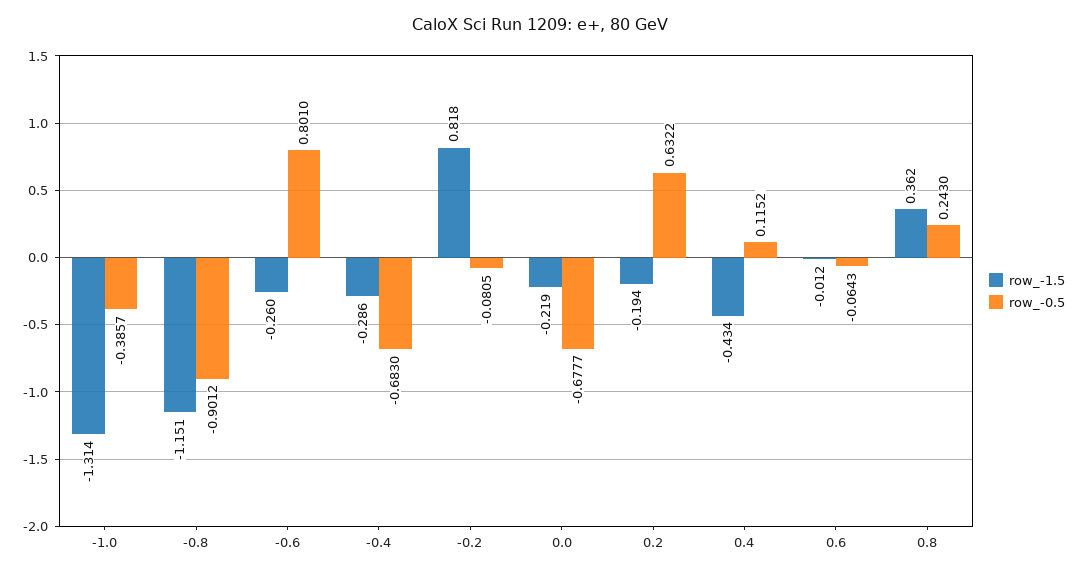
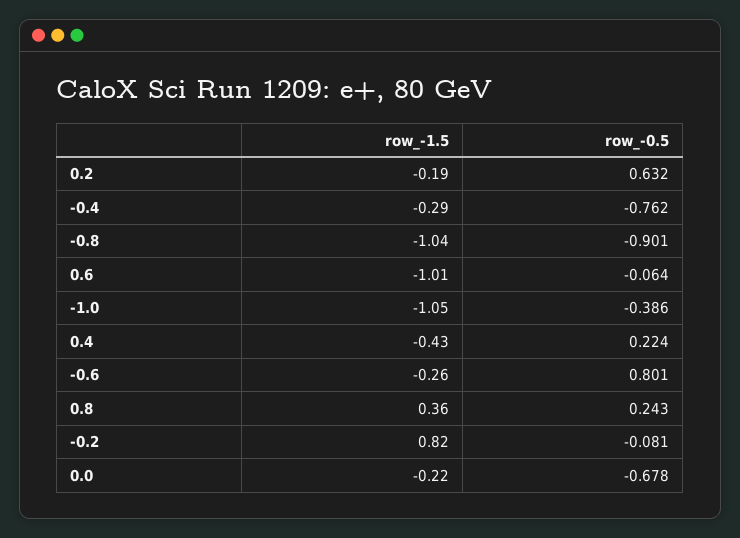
row_-1.5, -1.0: -1.314 -> -1.05
row_-1.5, -0.8: -1.151 -> -1.04
row_-0.5, -0.4: -0.683 -> -0.762
row_-0.5, 0.4: 0.1152 -> 0.224
row_-1.5, 0.6: -0.012 -> -1.01

